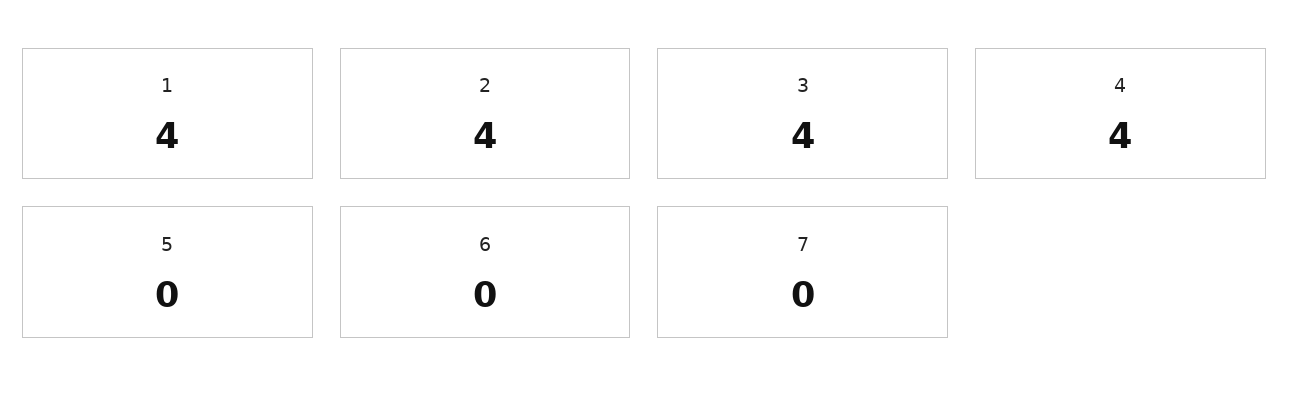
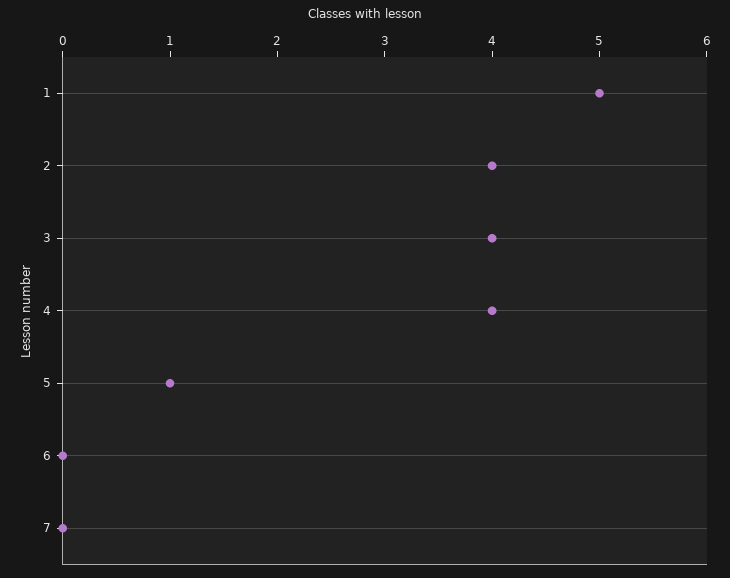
1: 4 -> 5
5: 0 -> 1

